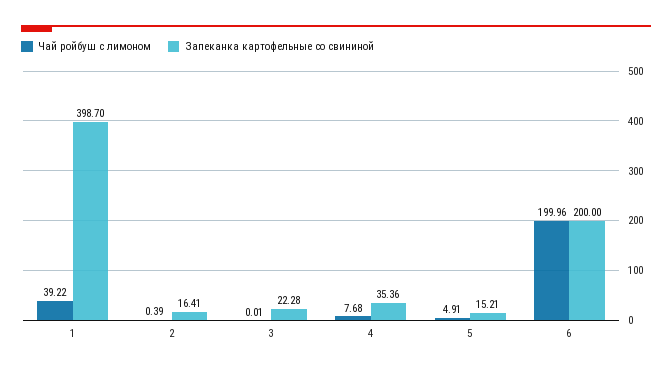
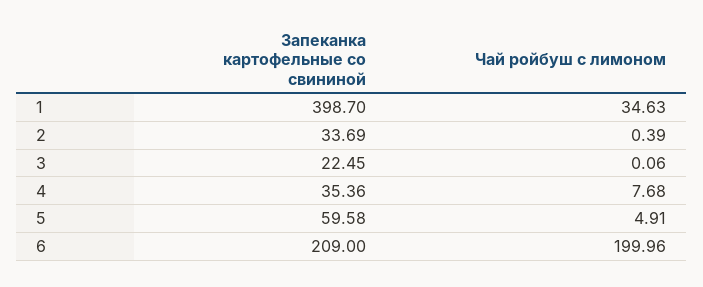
Чай ройбуш с лимоном, 1: 39.22 -> 34.63
Запеканка картофельные со свининой, 2: 16.41 -> 33.69
Чай ройбуш с лимоном, 3: 0.01 -> 0.06
Запеканка картофельные со свининой, 3: 22.28 -> 22.45
Запеканка картофельные со свининой, 5: 15.21 -> 59.58
Запеканка картофельные со свининой, 6: 200 -> 209

